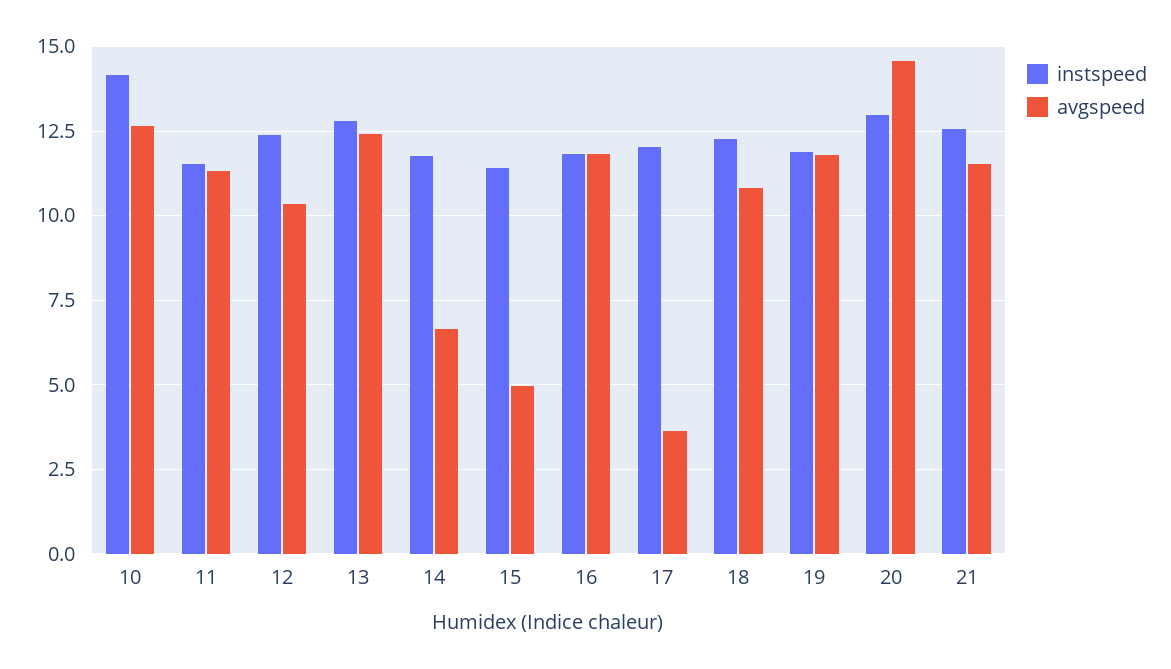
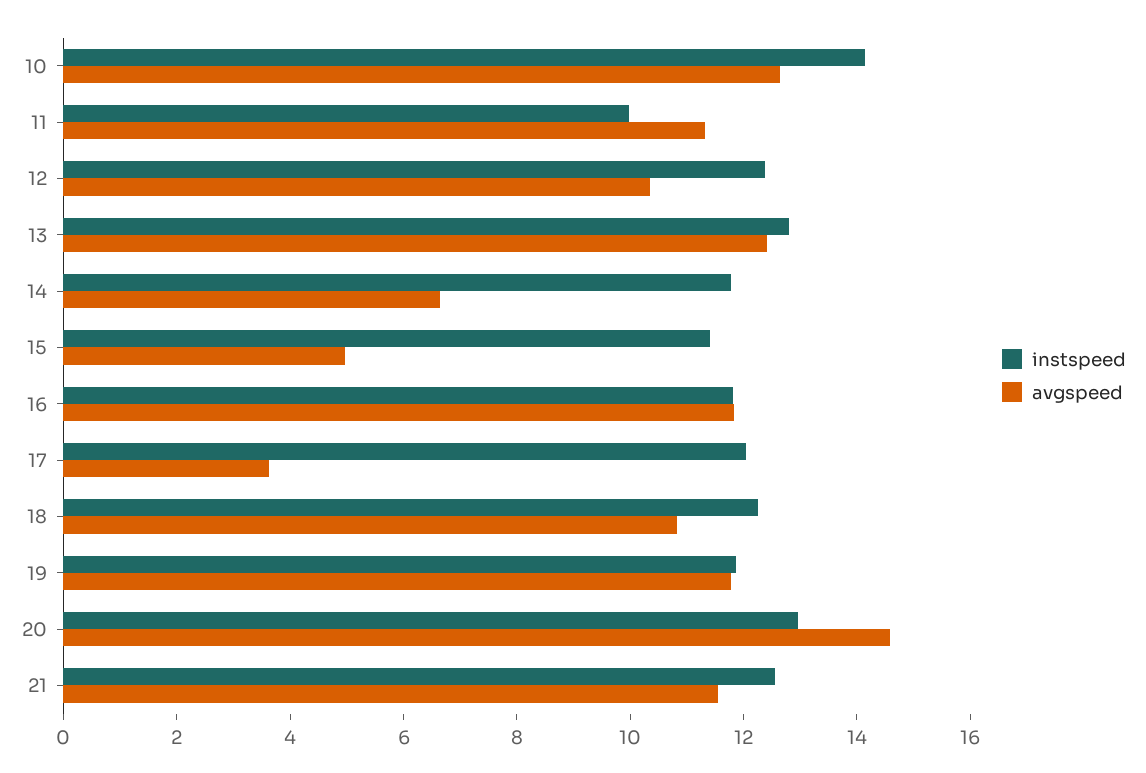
instspeed, 11: 11.5 -> 10

